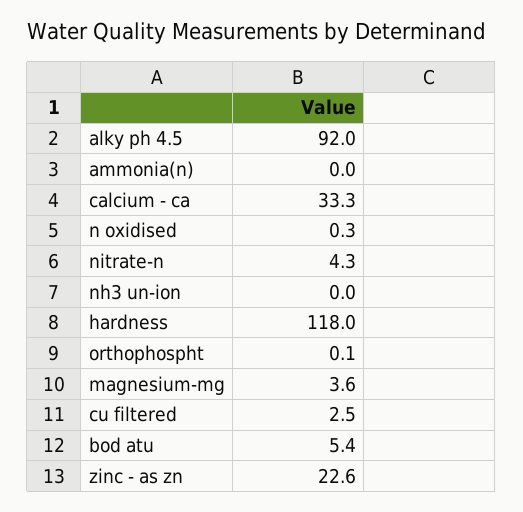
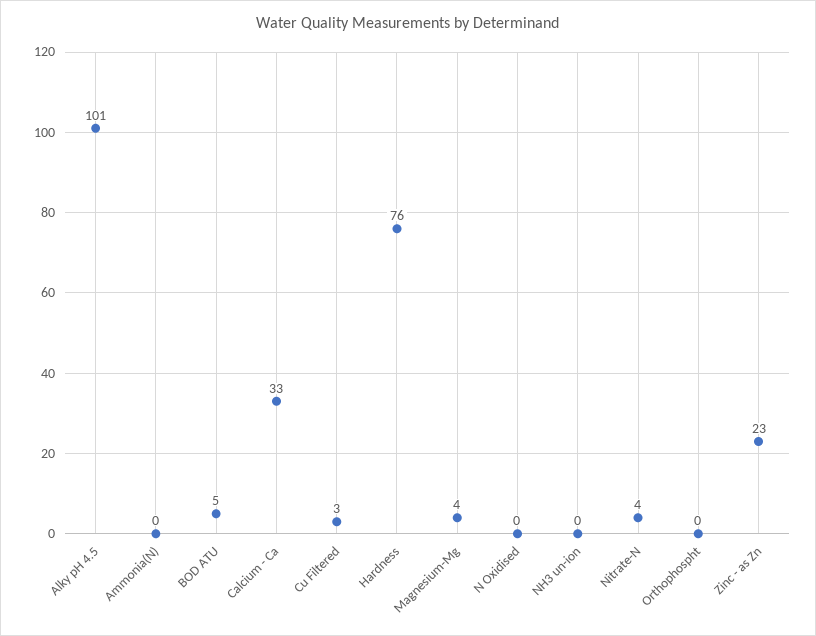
alky ph 4.5: 92 -> 101
hardness: 118 -> 76

